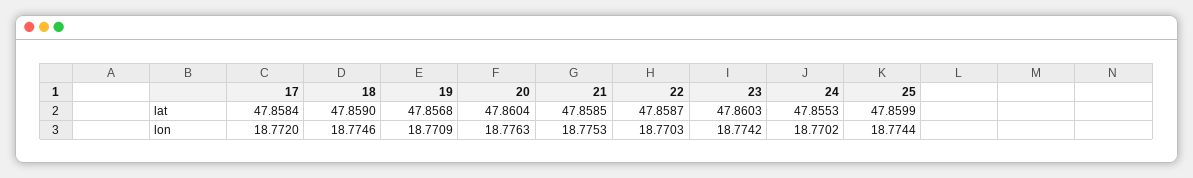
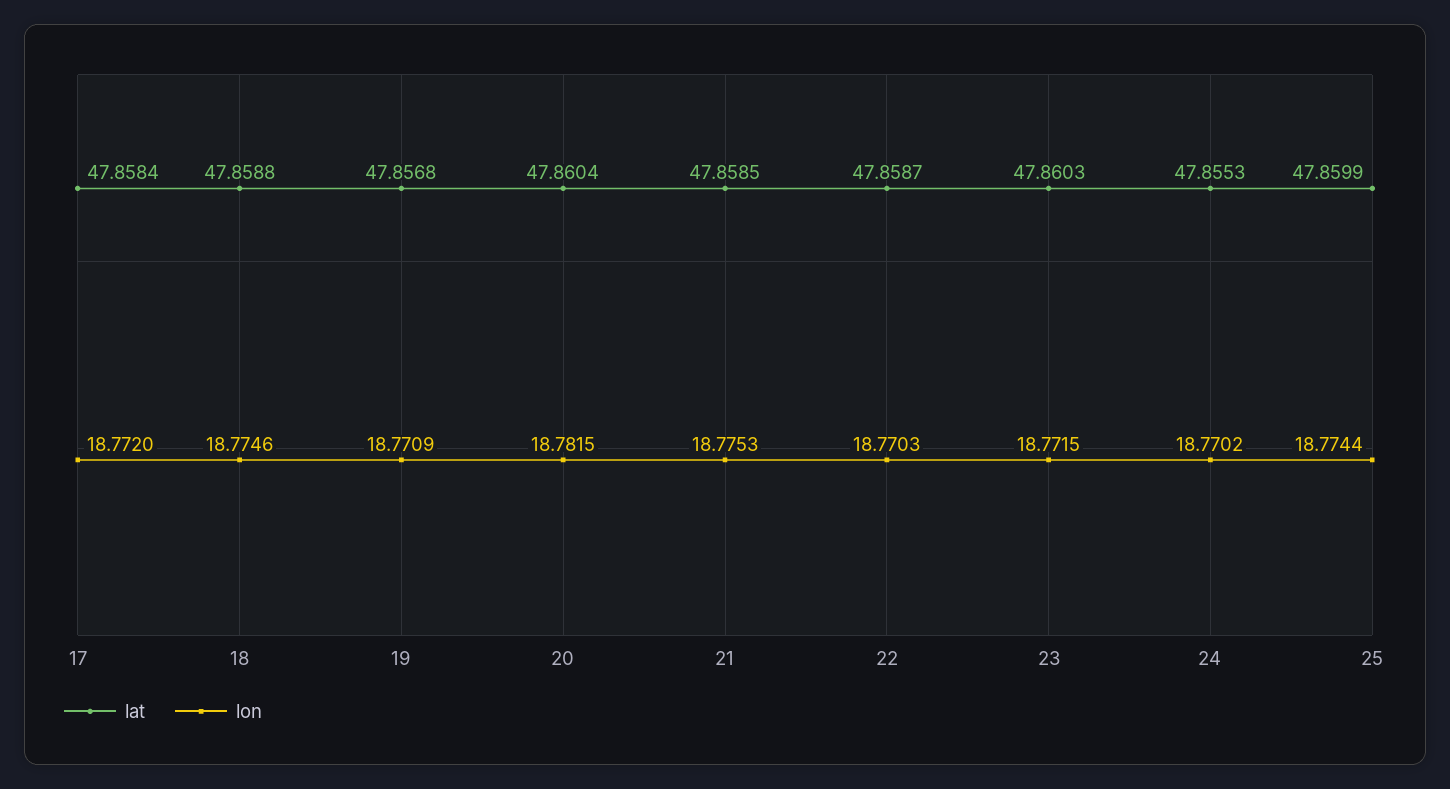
lat, 18: 47.859 -> 47.8588
lon, 20: 18.7763 -> 18.7815
lon, 23: 18.7742 -> 18.7715

